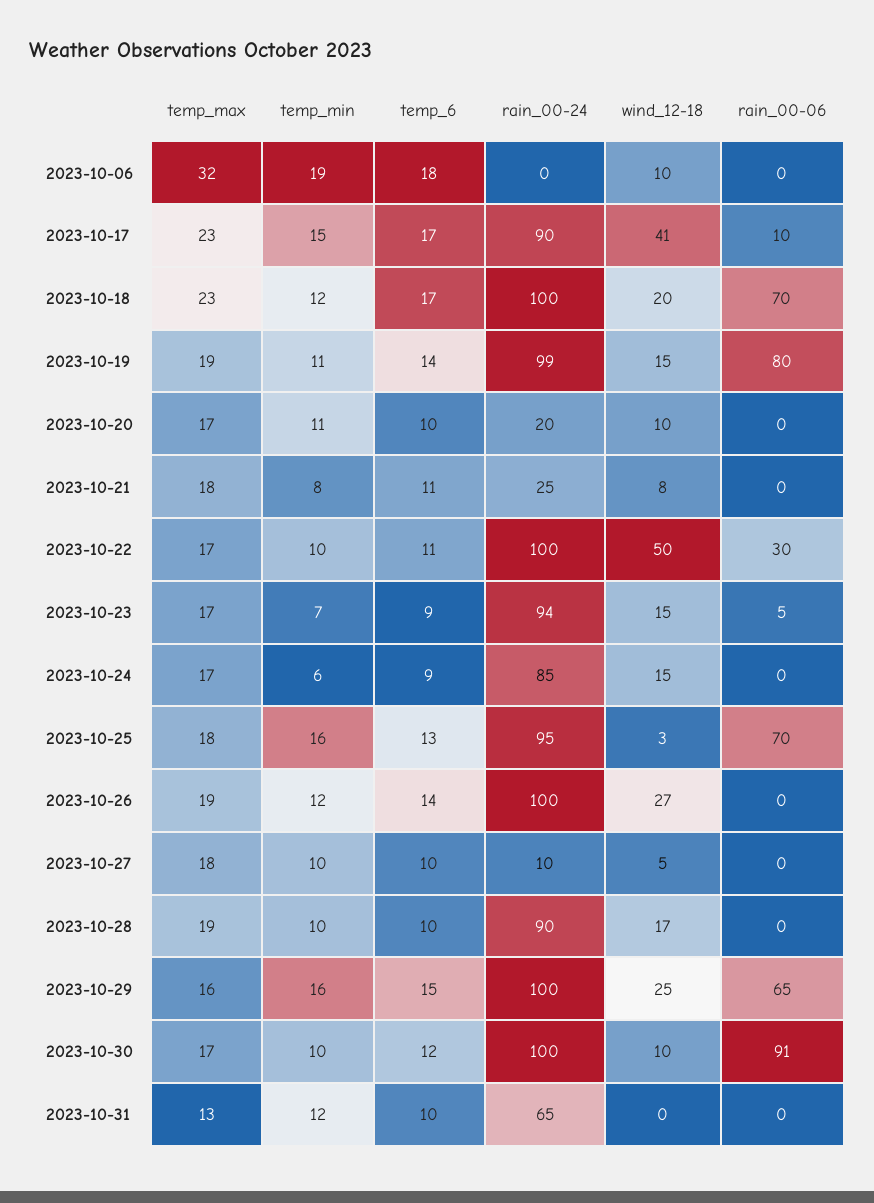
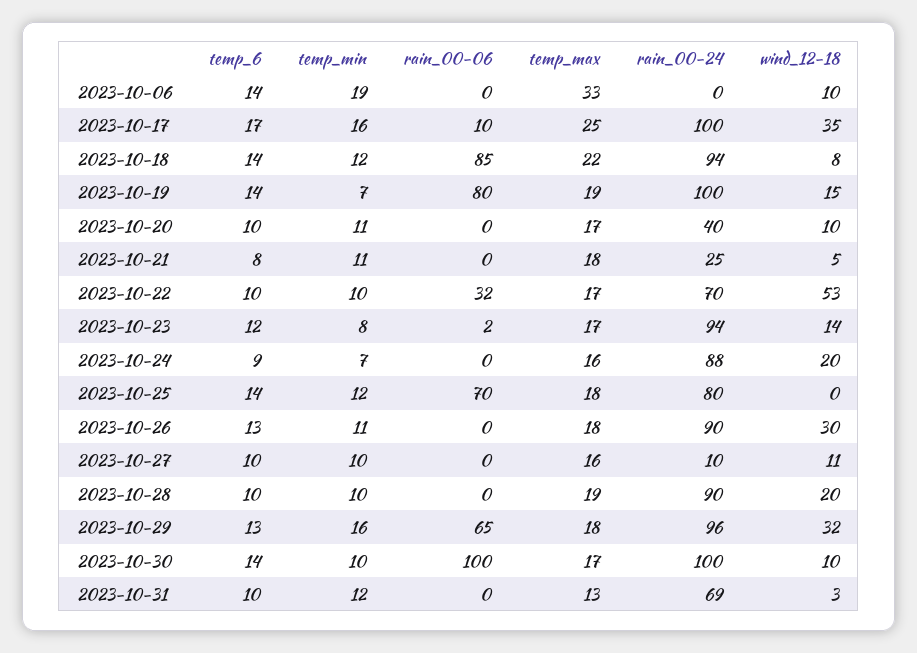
temp_max, 2023-10-06: 32 -> 33
temp_6, 2023-10-06: 18 -> 14
temp_max, 2023-10-17: 23 -> 25
temp_min, 2023-10-17: 15 -> 16
rain_00-24, 2023-10-17: 90 -> 100
wind_12-18, 2023-10-17: 41 -> 35
temp_max, 2023-10-18: 23 -> 22
temp_6, 2023-10-18: 17 -> 14
rain_00-24, 2023-10-18: 100 -> 94
wind_12-18, 2023-10-18: 20 -> 8
rain_00-06, 2023-10-18: 70 -> 85
temp_min, 2023-10-19: 11 -> 7
rain_00-24, 2023-10-19: 99 -> 100
rain_00-24, 2023-10-20: 20 -> 40
temp_min, 2023-10-21: 8 -> 11
temp_6, 2023-10-21: 11 -> 8
wind_12-18, 2023-10-21: 8 -> 5
temp_6, 2023-10-22: 11 -> 10
rain_00-24, 2023-10-22: 100 -> 70
wind_12-18, 2023-10-22: 50 -> 53
rain_00-06, 2023-10-22: 30 -> 32
temp_min, 2023-10-23: 7 -> 8
temp_6, 2023-10-23: 9 -> 12
wind_12-18, 2023-10-23: 15 -> 14
rain_00-06, 2023-10-23: 5 -> 2
temp_max, 2023-10-24: 17 -> 16
temp_min, 2023-10-24: 6 -> 7
rain_00-24, 2023-10-24: 85 -> 88
wind_12-18, 2023-10-24: 15 -> 20
temp_min, 2023-10-25: 16 -> 12
temp_6, 2023-10-25: 13 -> 14
rain_00-24, 2023-10-25: 95 -> 80
wind_12-18, 2023-10-25: 3 -> 0
temp_max, 2023-10-26: 19 -> 18
temp_min, 2023-10-26: 12 -> 11
temp_6, 2023-10-26: 14 -> 13
rain_00-24, 2023-10-26: 100 -> 90
wind_12-18, 2023-10-26: 27 -> 30
temp_max, 2023-10-27: 18 -> 16
wind_12-18, 2023-10-27: 5 -> 11
wind_12-18, 2023-10-28: 17 -> 20
temp_max, 2023-10-29: 16 -> 18
temp_6, 2023-10-29: 15 -> 13
rain_00-24, 2023-10-29: 100 -> 96
wind_12-18, 2023-10-29: 25 -> 32
temp_6, 2023-10-30: 12 -> 14
rain_00-06, 2023-10-30: 91 -> 100
rain_00-24, 2023-10-31: 65 -> 69
wind_12-18, 2023-10-31: 0 -> 3

